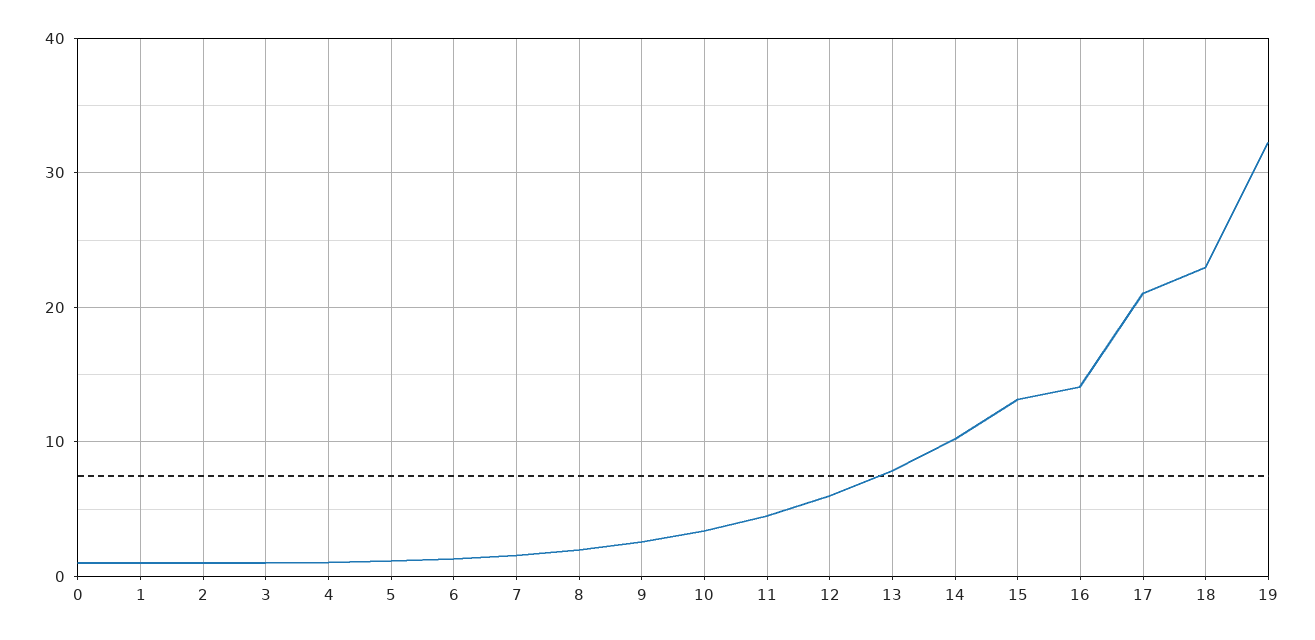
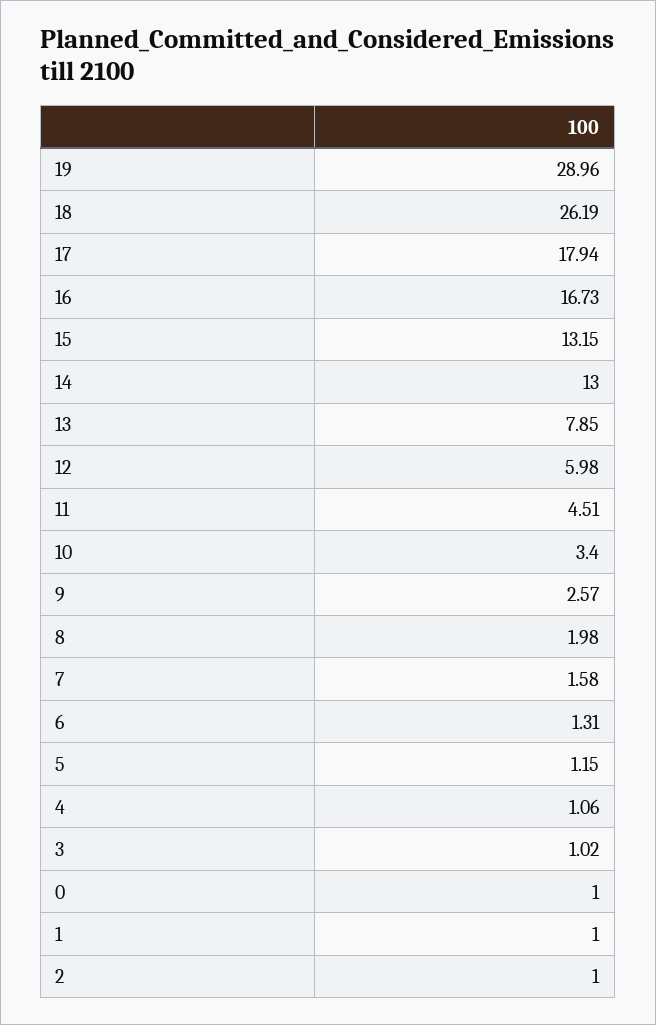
14: 10 -> 13
16: 14 -> 16.73
17: 21 -> 17.94
18: 23 -> 26.19
19: 32 -> 28.96

